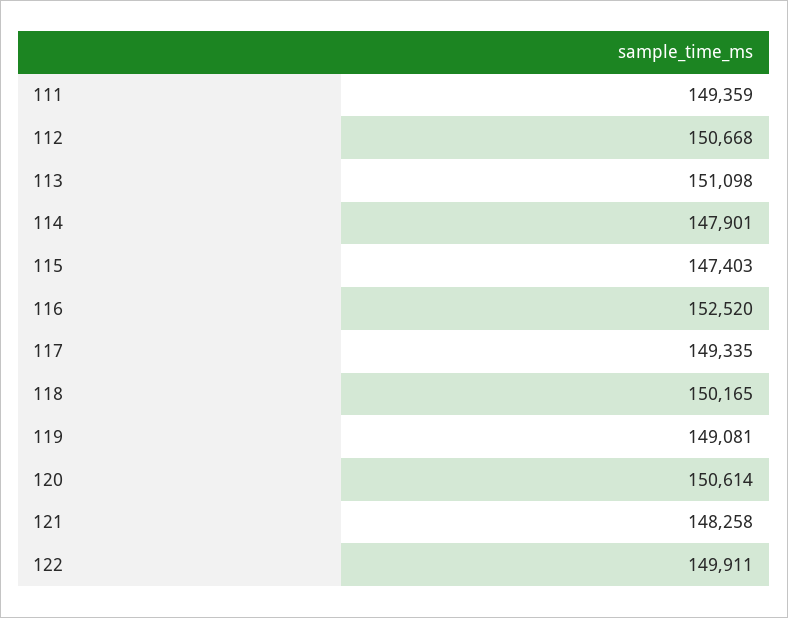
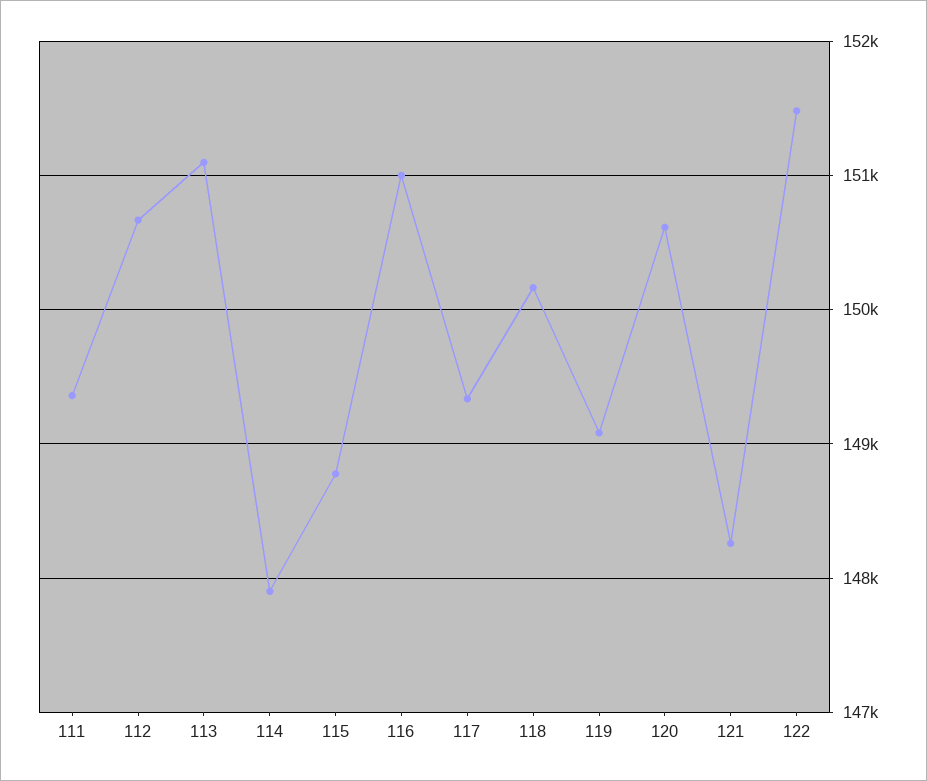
115: 147403 -> 148800
116: 152520 -> 151000
122: 149911 -> 151500

